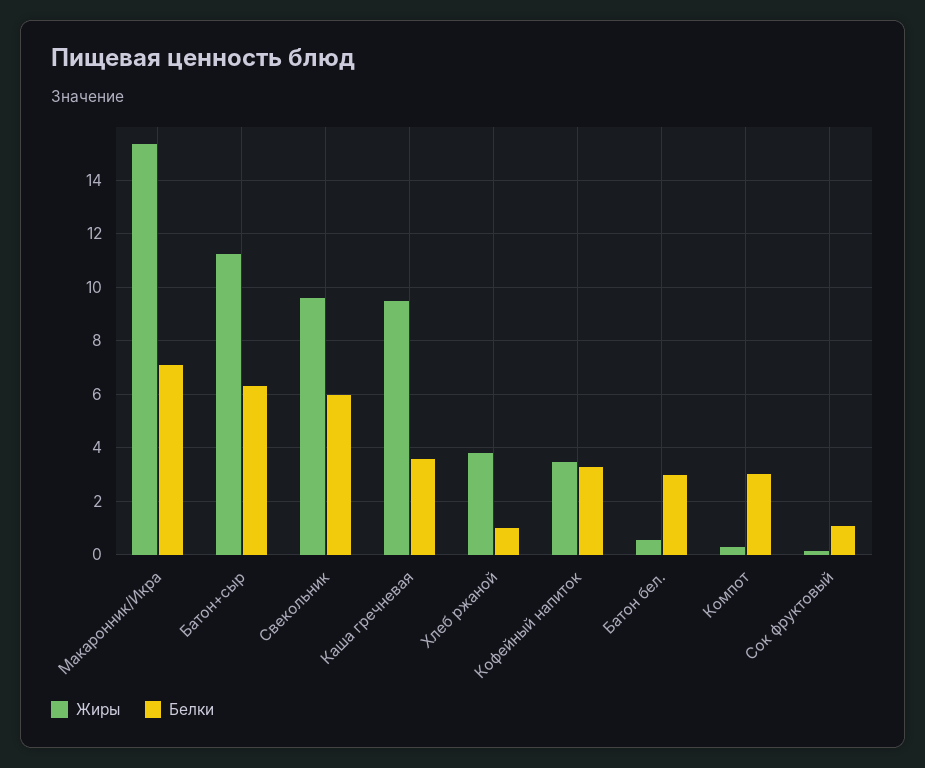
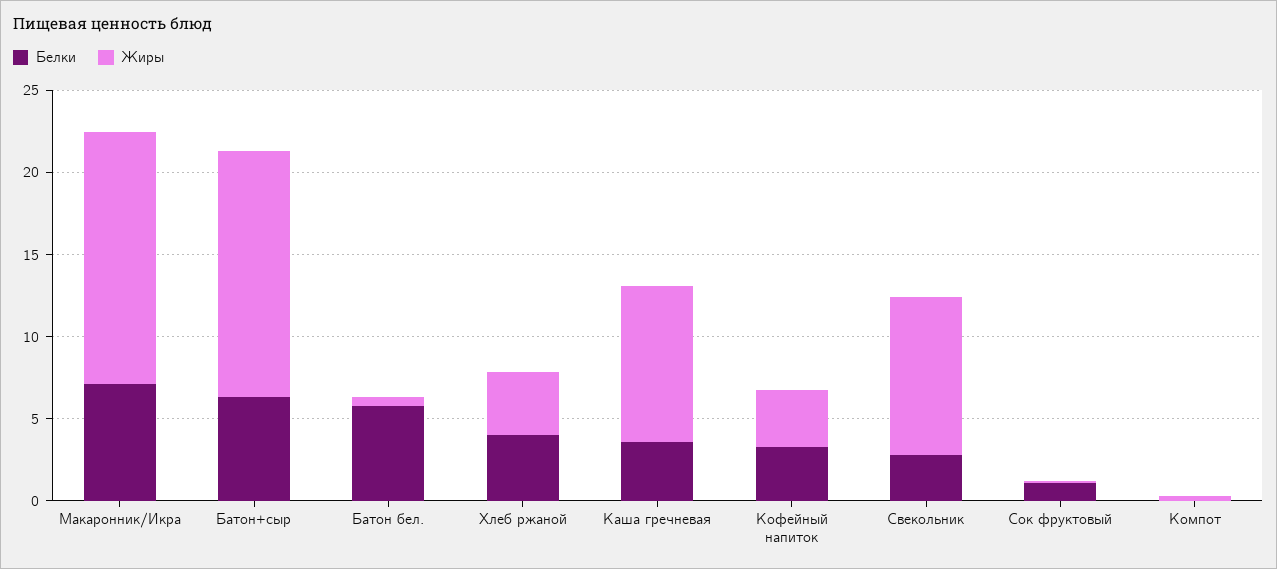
Жиры, Батон+сыр: 11.25 -> 15
Белки, Свекольник: 6 -> 3
Белки, Хлеб ржаной: 1 -> 4
Белки, Батон бел.: 3 -> 6
Белки, Компот: 3 -> 0

